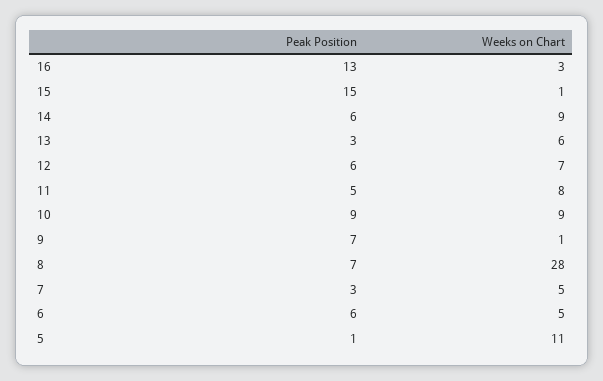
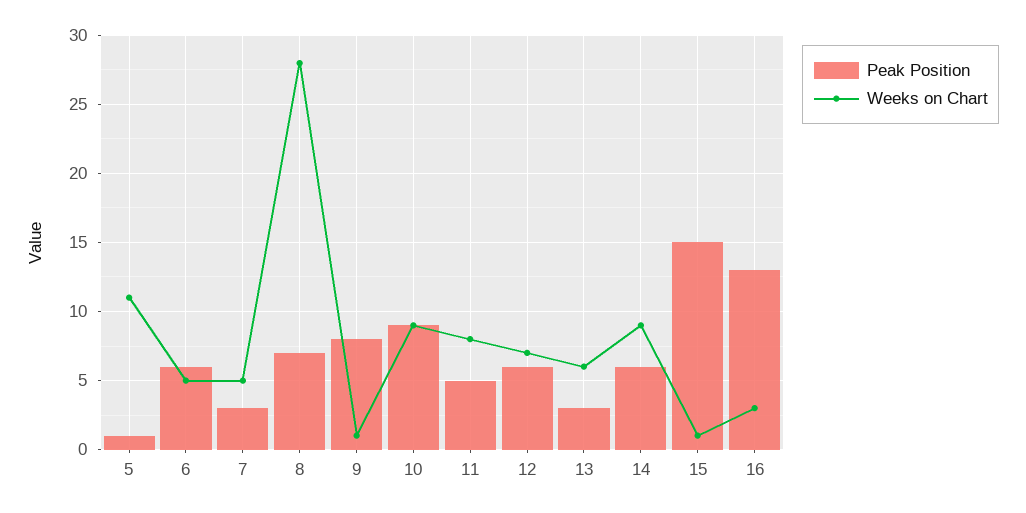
Peak Position, 9: 7 -> 8

